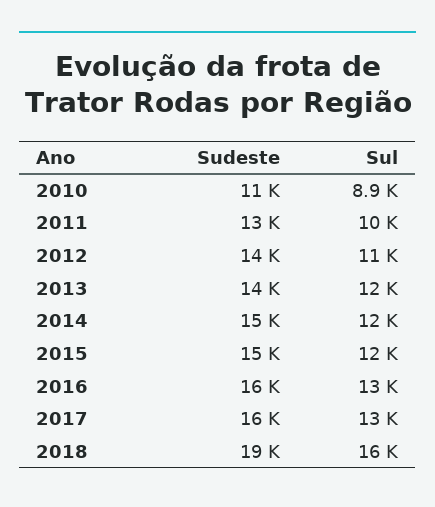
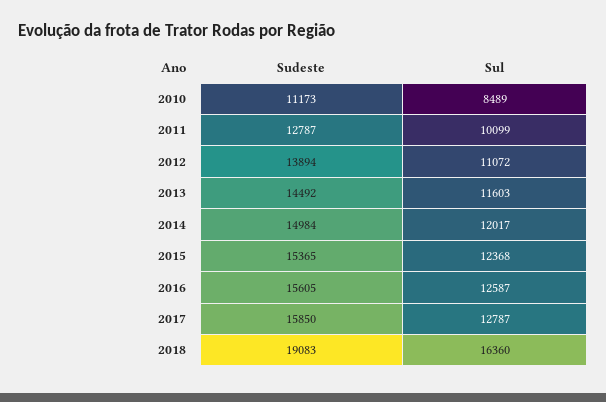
Sul, 2010: 8900 -> 8489

